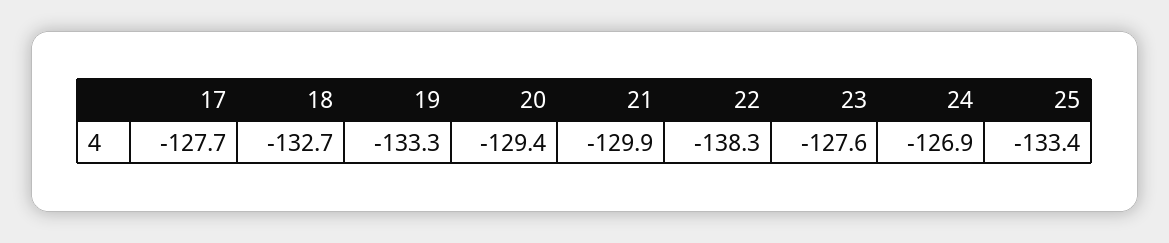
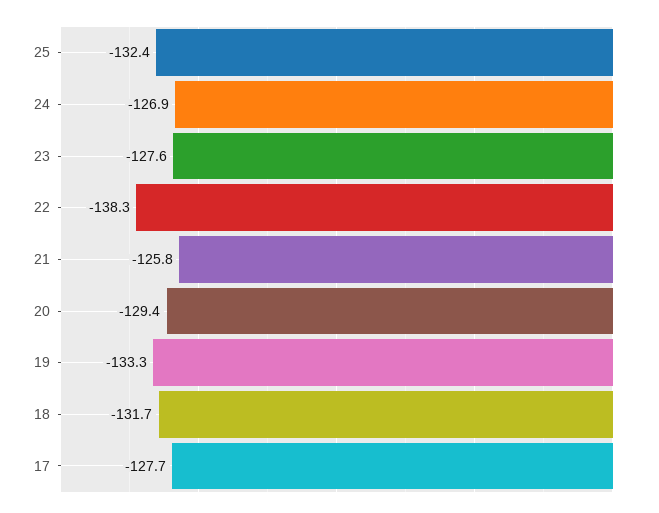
18: -132.7 -> -131.7
21: -129.9 -> -125.8
25: -133.4 -> -132.4

